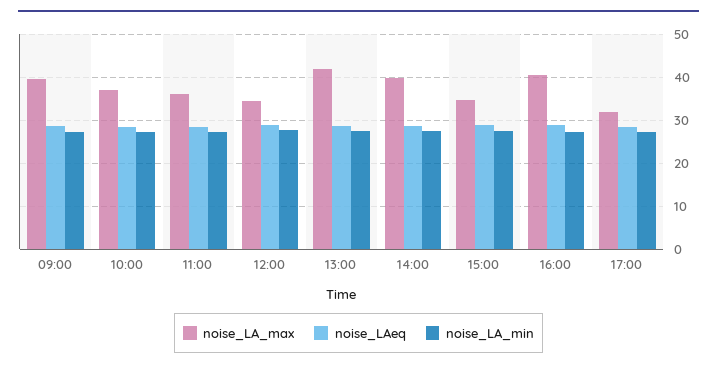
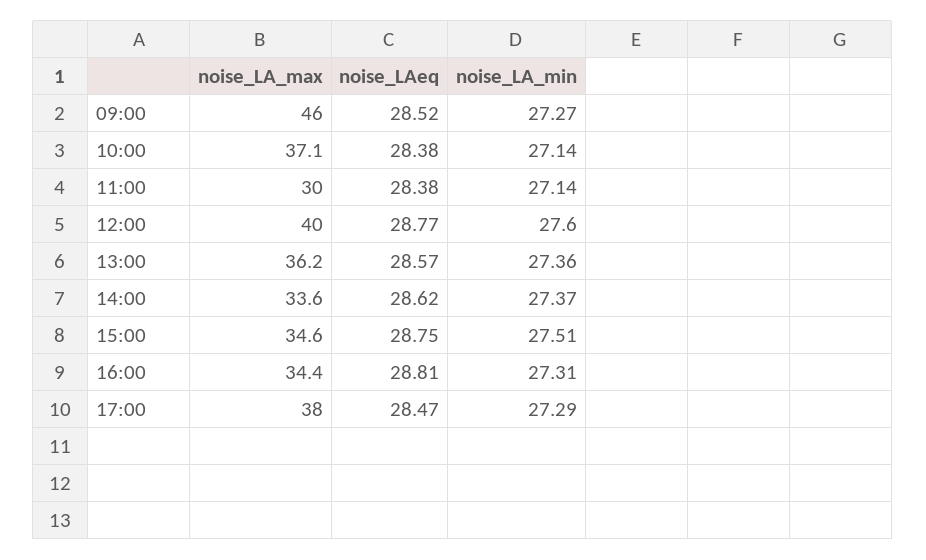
noise_LA_max, 09:00: 40 -> 46
noise_LA_max, 11:00: 36 -> 30
noise_LA_max, 12:00: 34 -> 40
noise_LA_max, 13:00: 42 -> 36.2
noise_LA_max, 14:00: 40 -> 33.6
noise_LA_max, 16:00: 40 -> 34.4
noise_LA_max, 17:00: 32 -> 38

